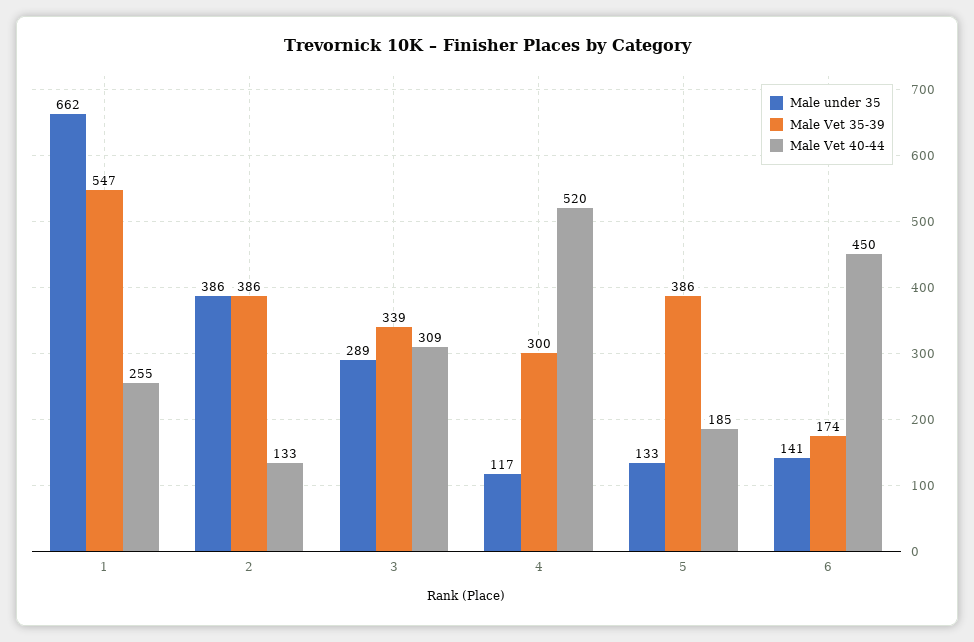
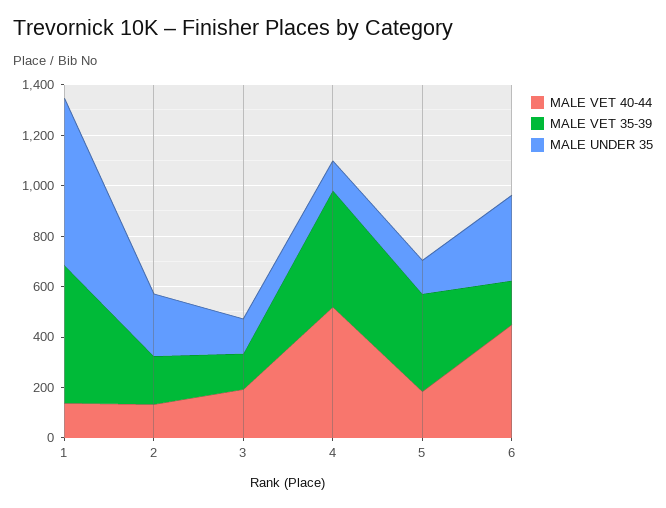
Male Vet 40-44, 1: 255 -> 150
Male under 35, 2: 386 -> 250
Male Vet 35-39, 2: 386 -> 200
Male under 35, 3: 289 -> 150
Male Vet 35-39, 3: 339 -> 150
Male Vet 40-44, 3: 309 -> 200
Male Vet 35-39, 4: 300 -> 450
Male under 35, 6: 141 -> 350

